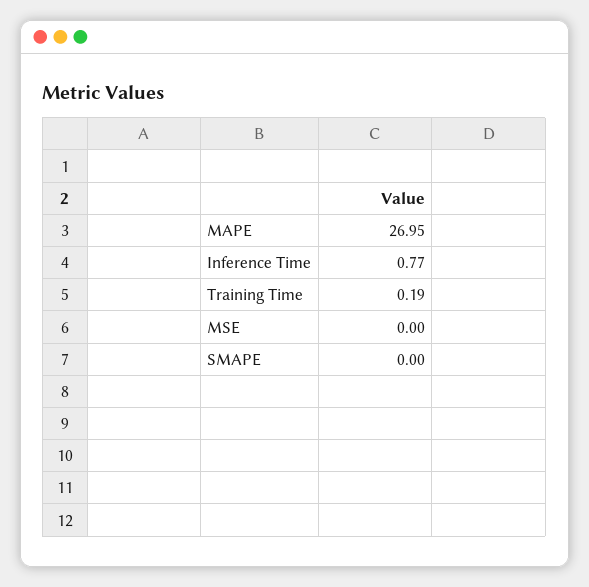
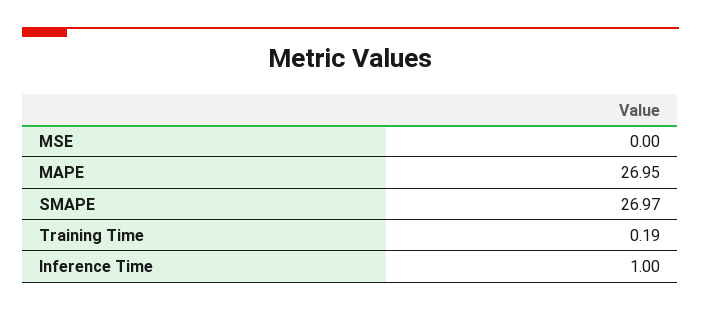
Inference Time: 0.77 -> 1
SMAPE: 0 -> 26.97

